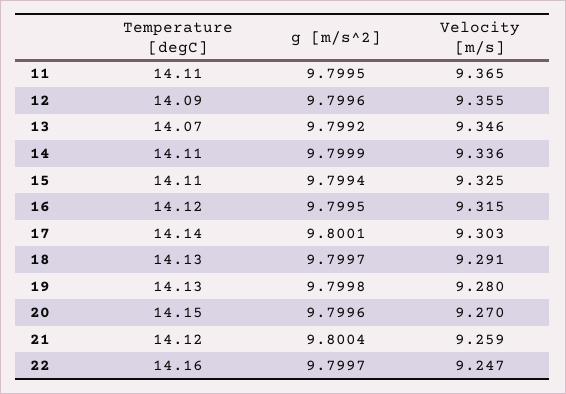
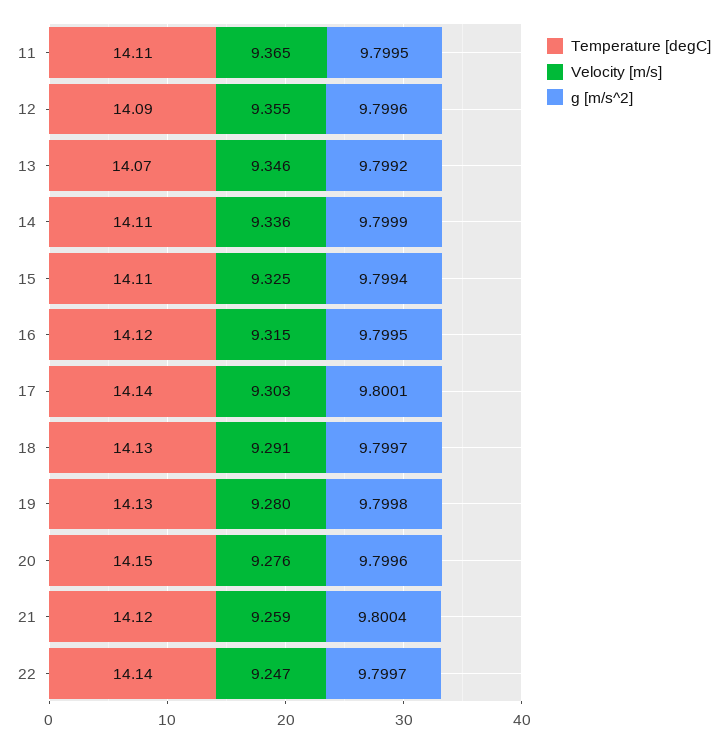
Velocity [m/s], 20: 9.27 -> 9.276
Temperature [degC], 22: 14.16 -> 14.14

